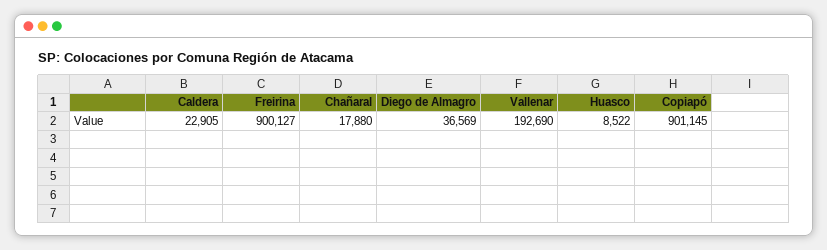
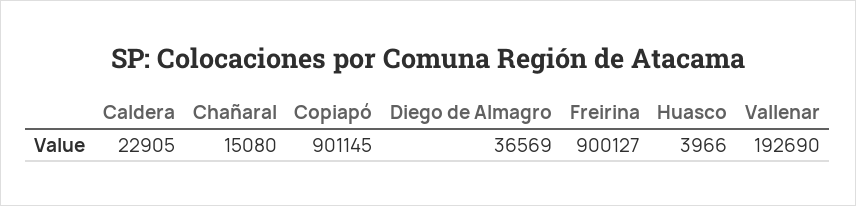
Chañaral: 17880 -> 15080
Huasco: 8522 -> 3966

